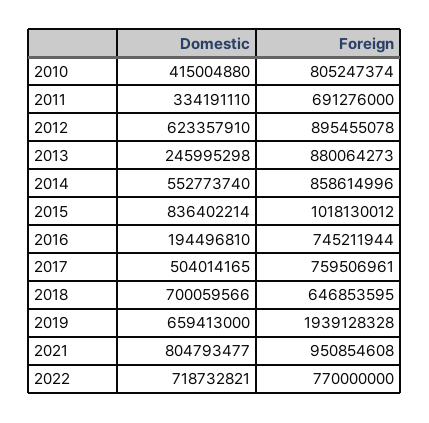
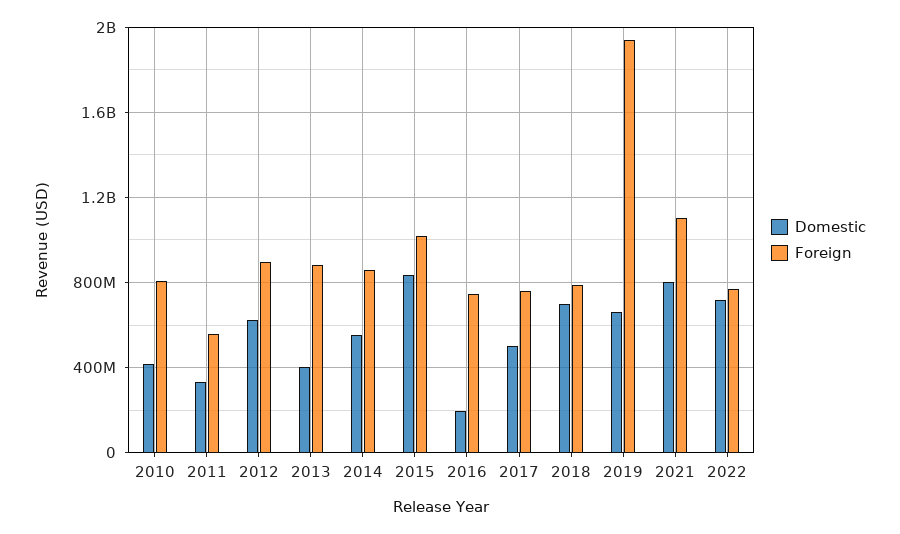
Foreign, 2011: 691276000 -> 550000000
Domestic, 2013: 245995298 -> 400000000
Foreign, 2018: 646853595 -> 800000000
Foreign, 2021: 950854608 -> 1100000000

